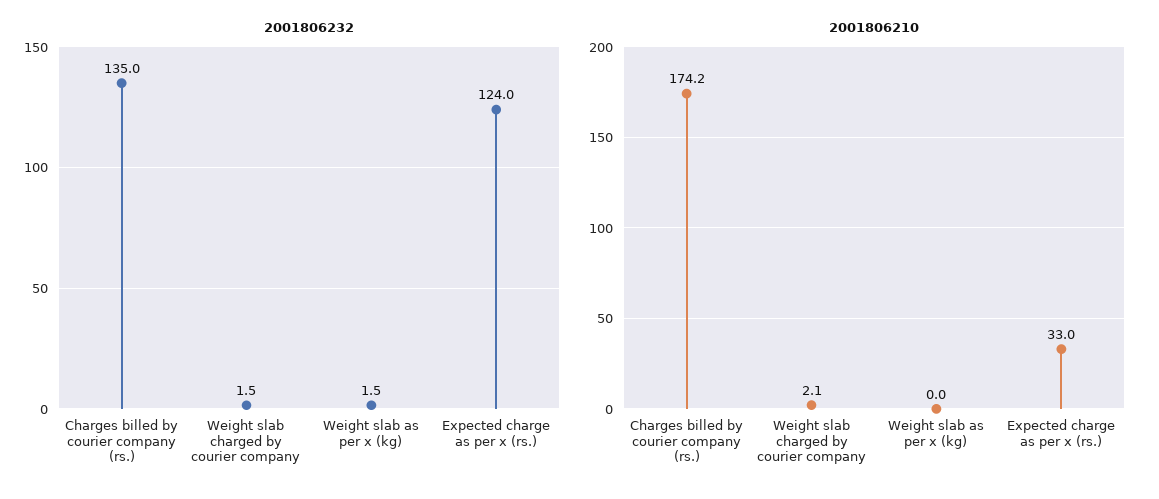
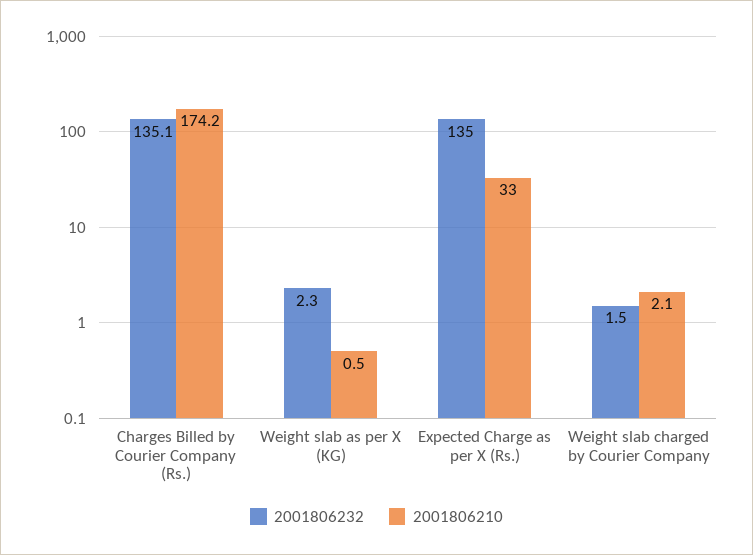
2001806232, Charges billed by courier company (rs.): 135 -> 135.1
2001806232, Weight slab as per x (kg): 1.5 -> 2.3
2001806232, Expected charge as per x (rs.): 124 -> 135
2001806210, Weight slab as per x (kg): 0 -> 0.5

